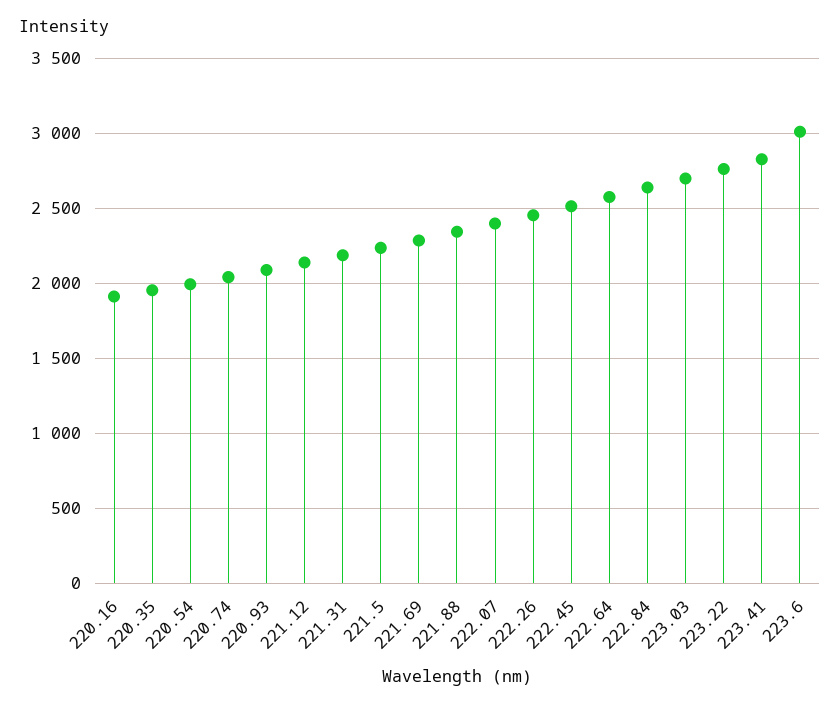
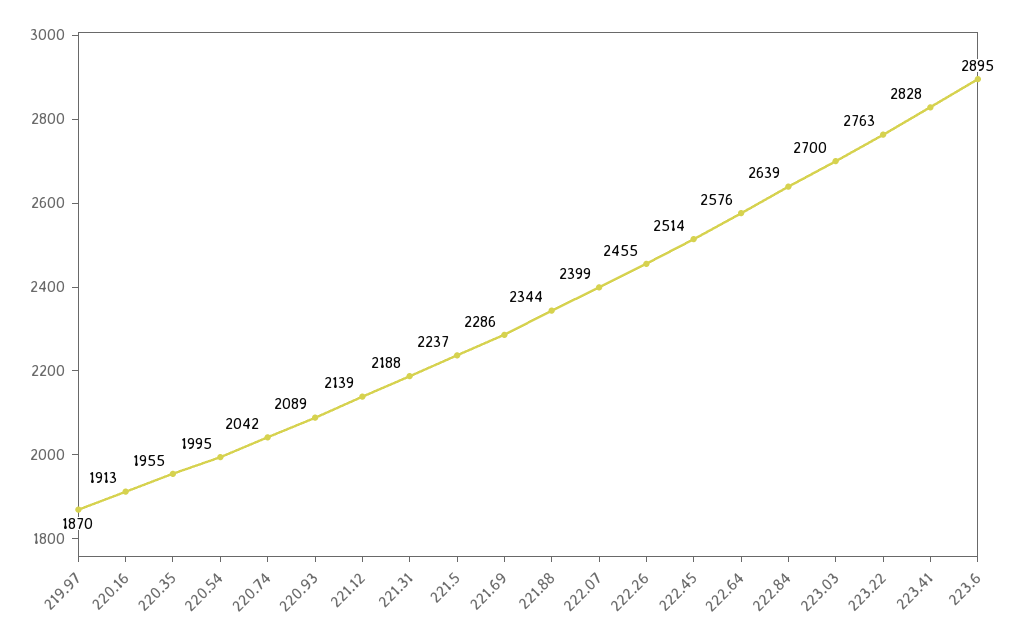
223.6: 3000 -> 2895
219.97: none -> 1870

